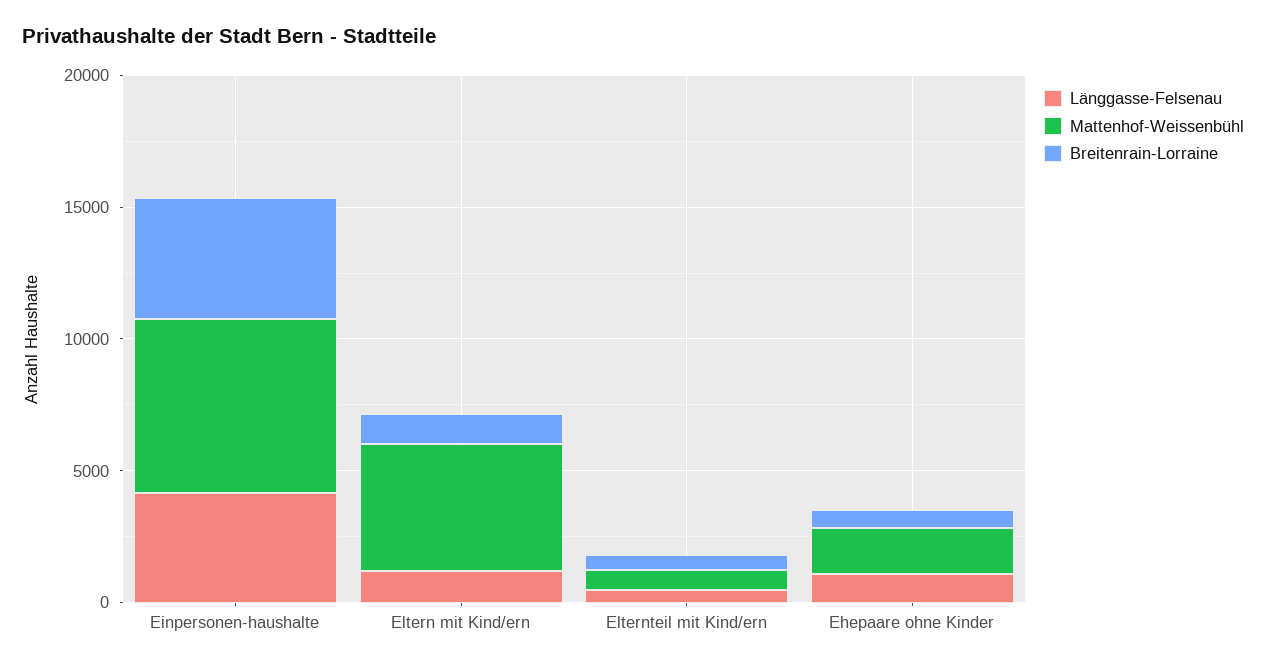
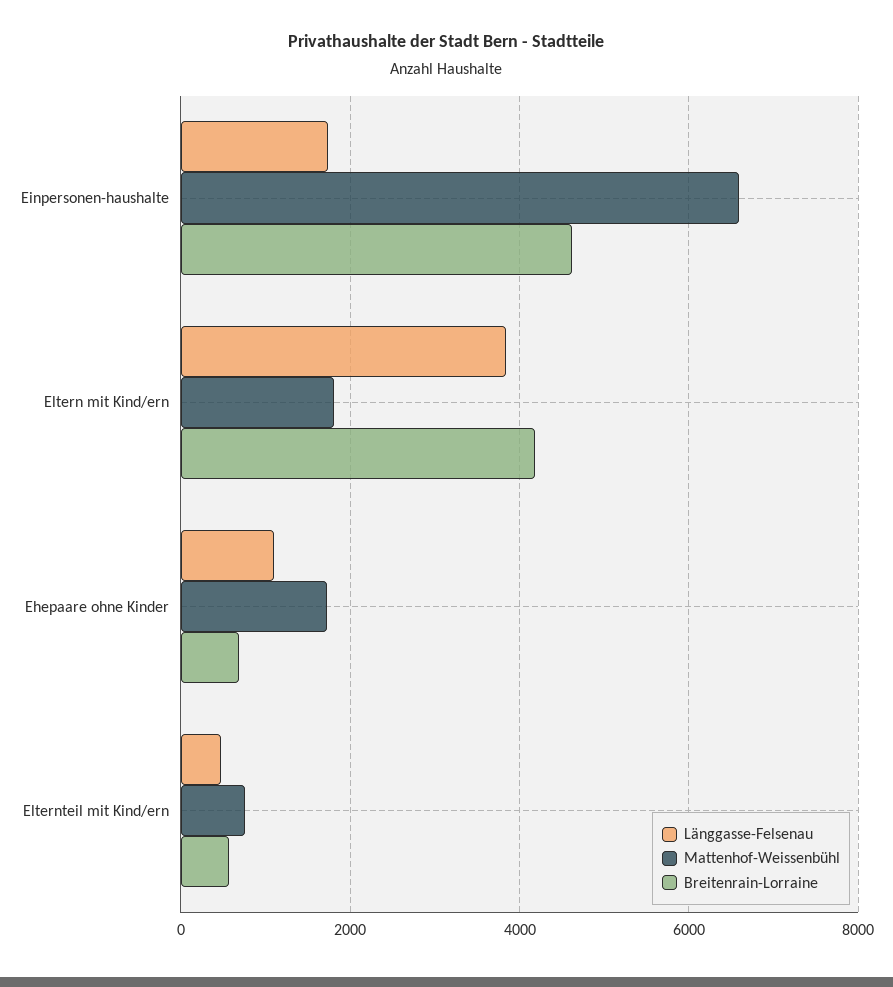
Länggasse-Felsenau, Einpersonen-haushalte: 4000 -> 1800
Länggasse-Felsenau, Eltern mit Kind/ern: 1000 -> 3800
Mattenhof-Weissenbühl, Eltern mit Kind/ern: 5000 -> 1800
Breitenrain-Lorraine, Eltern mit Kind/ern: 1000 -> 4200

